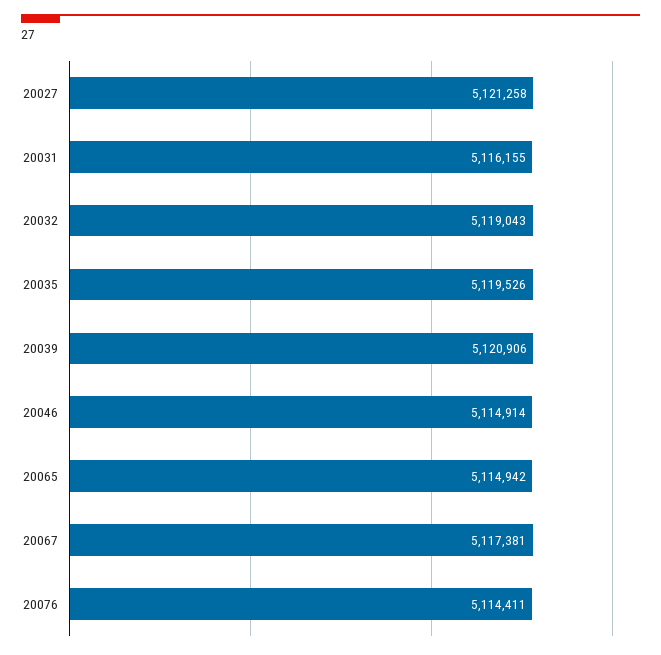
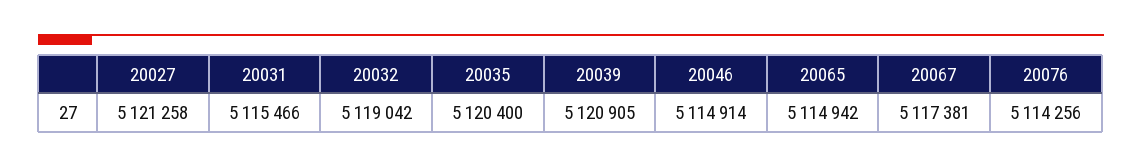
20031: 5116155 -> 5115466
20032: 5119043 -> 5119042
20035: 5119526 -> 5120400
20039: 5120906 -> 5120905
20076: 5114411 -> 5114256

